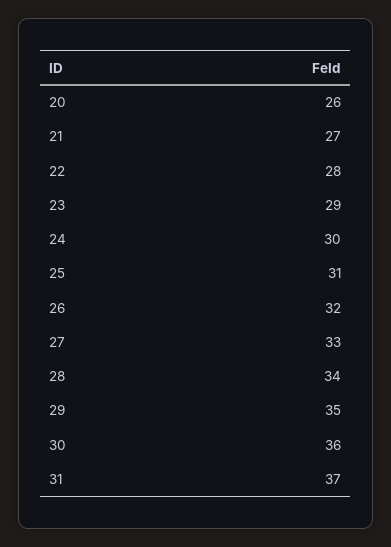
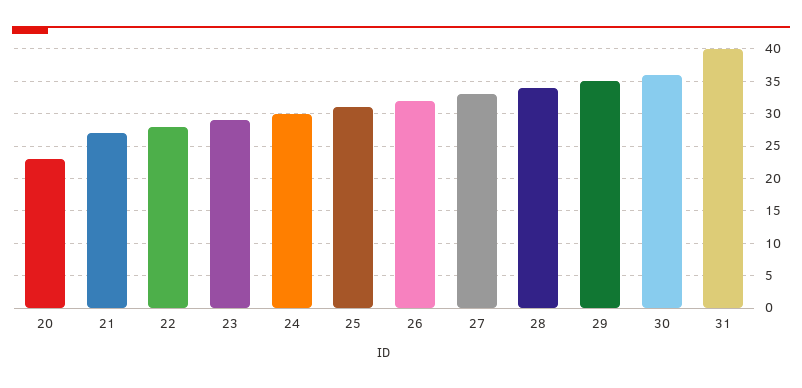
20: 26 -> 23
31: 37 -> 40

